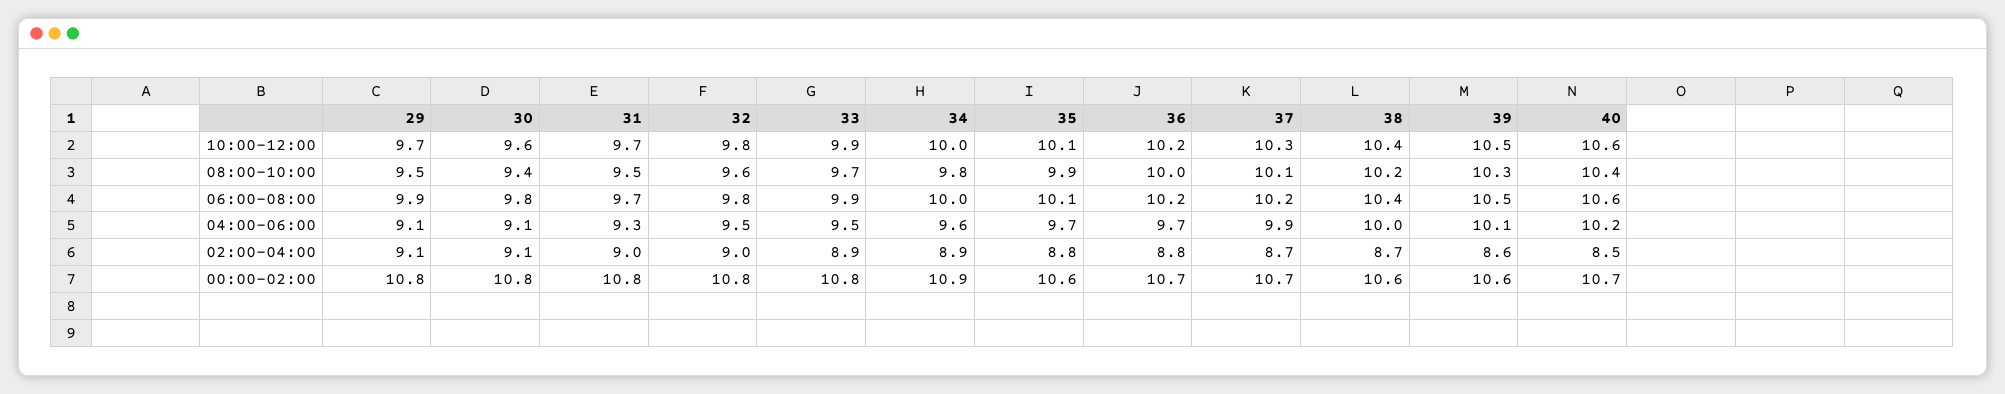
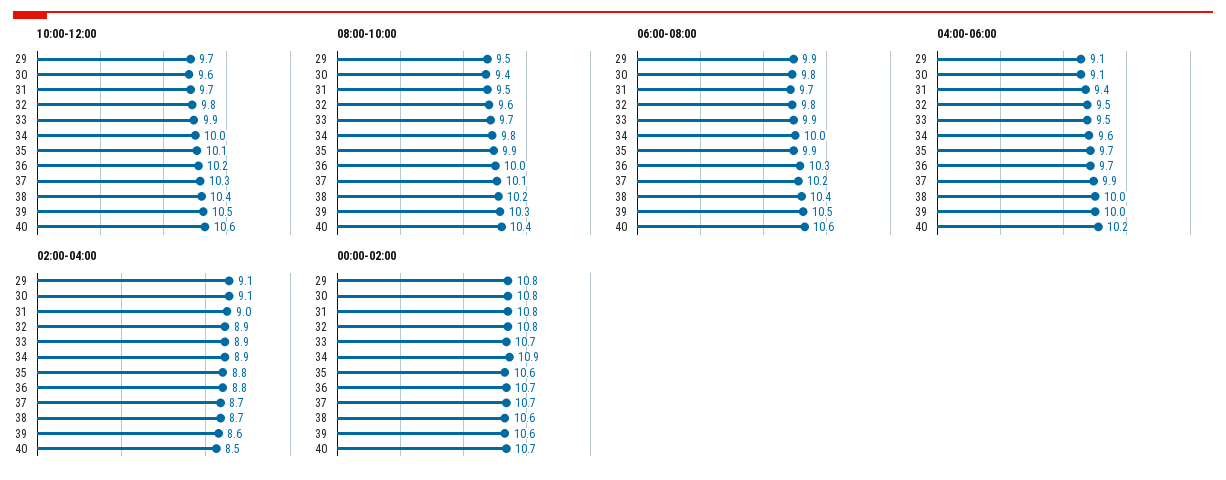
06:00-08:00, 35: 10.1 -> 9.9
06:00-08:00, 36: 10.2 -> 10.3
04:00-06:00, 31: 9.3 -> 9.4
04:00-06:00, 39: 10.1 -> 10
02:00-04:00, 32: 9 -> 8.9
00:00-02:00, 33: 10.8 -> 10.7

